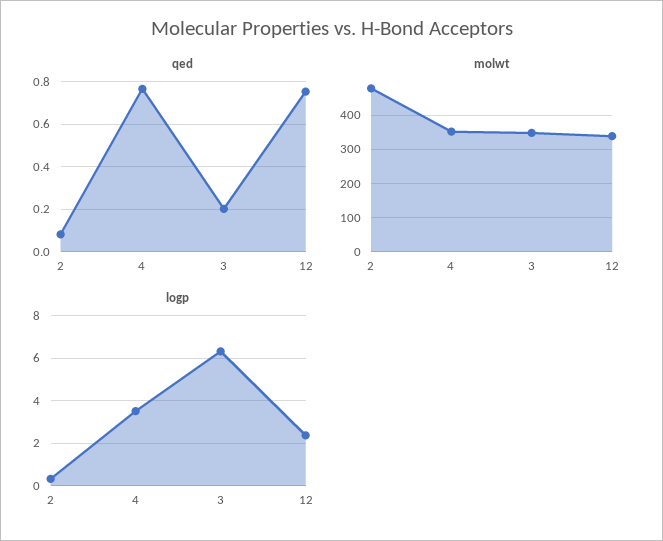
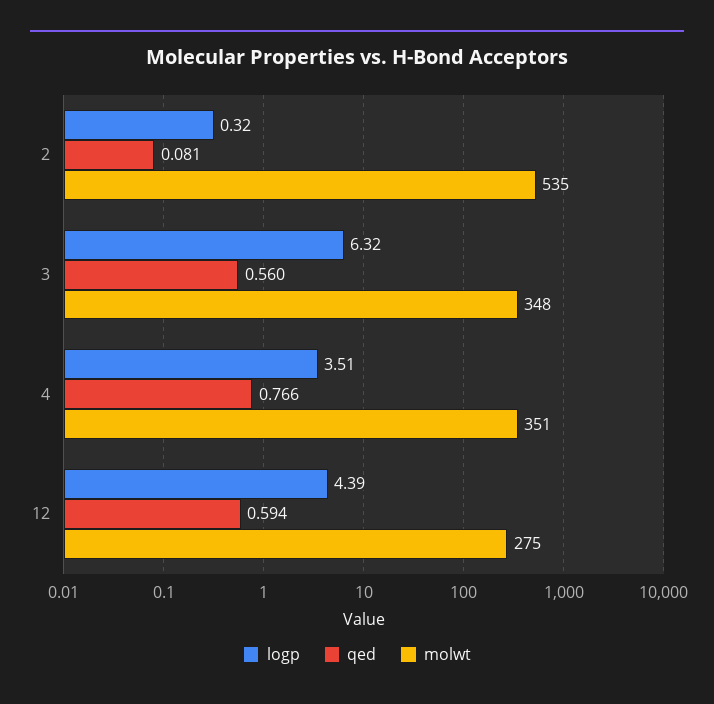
qed, 3: 0.2 -> 0.56
qed, 12: 0.75 -> 0.594
molwt, 2: 480 -> 535
molwt, 12: 340 -> 275
logp, 12: 2.5 -> 4.39

